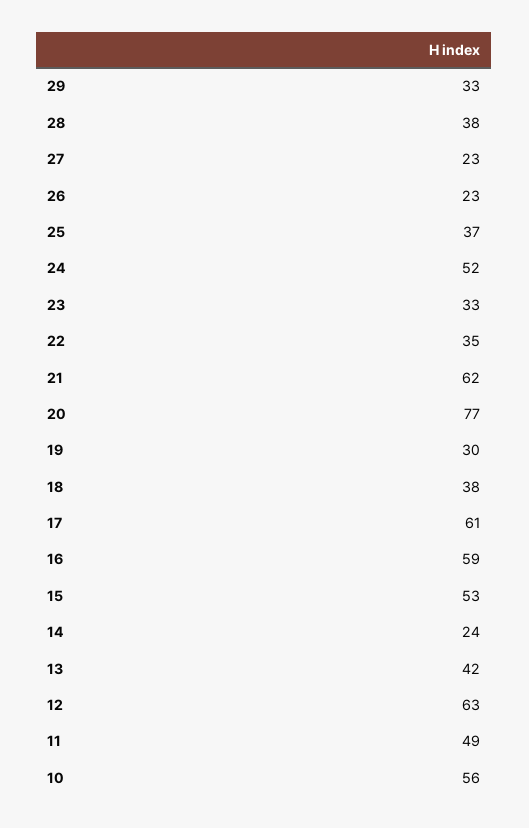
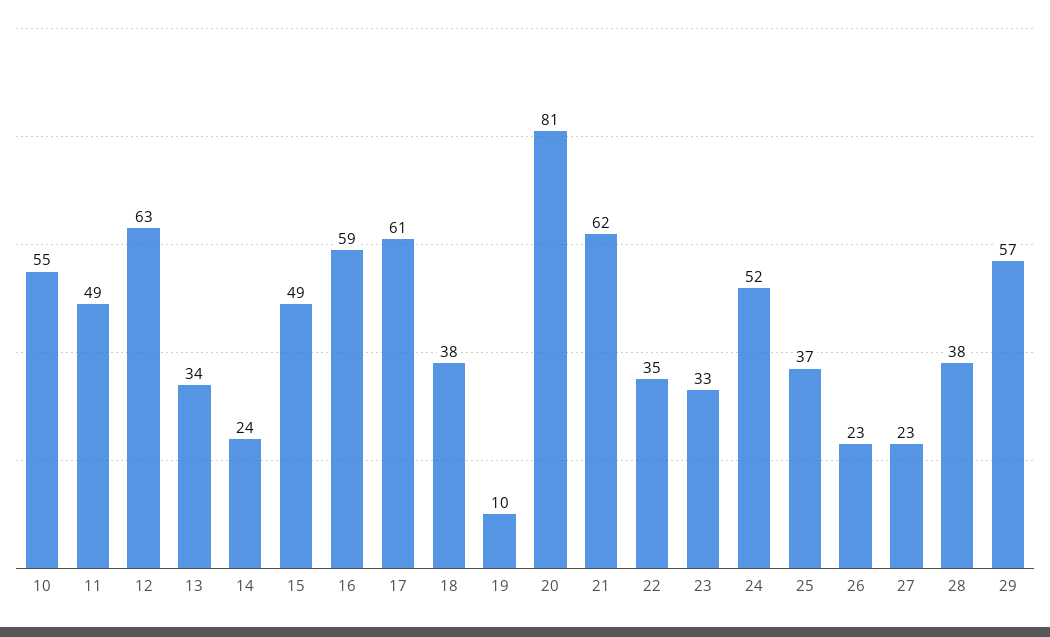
29: 33 -> 57
20: 77 -> 81
19: 30 -> 10
15: 53 -> 49
13: 42 -> 34
10: 56 -> 55

